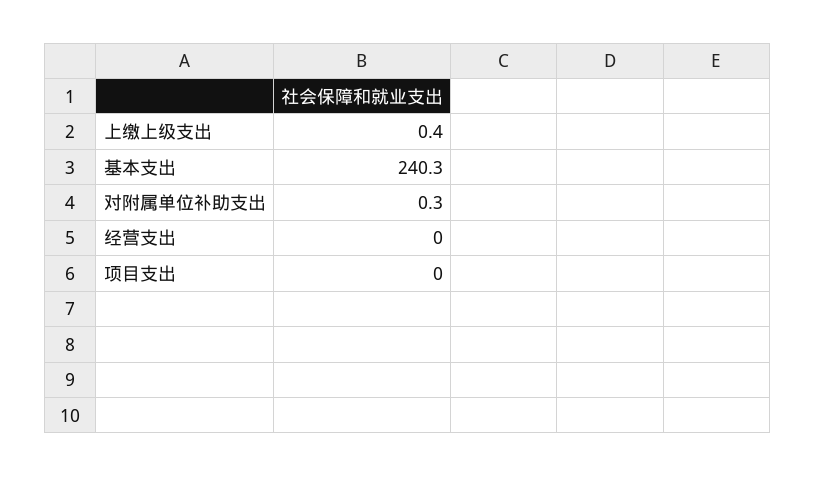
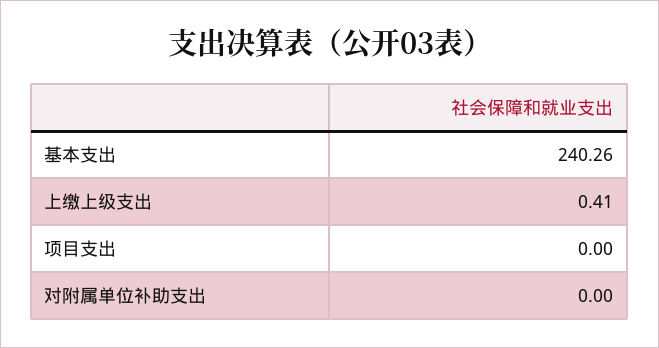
对附属单位补助支出: 0.3 -> 0
经营支出: 0 -> none

